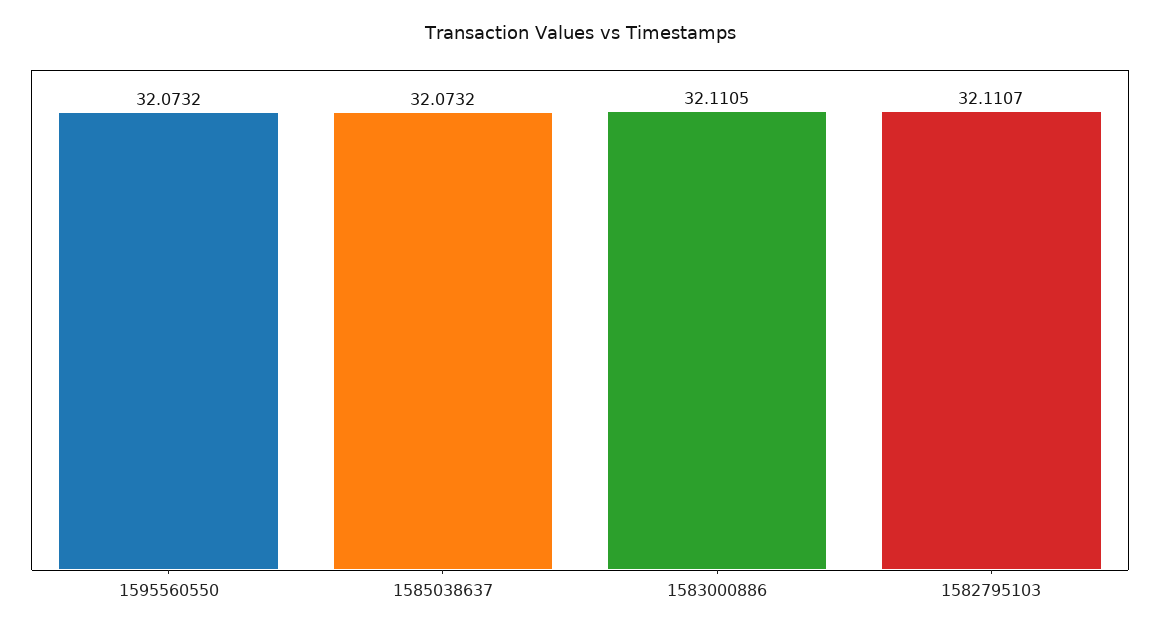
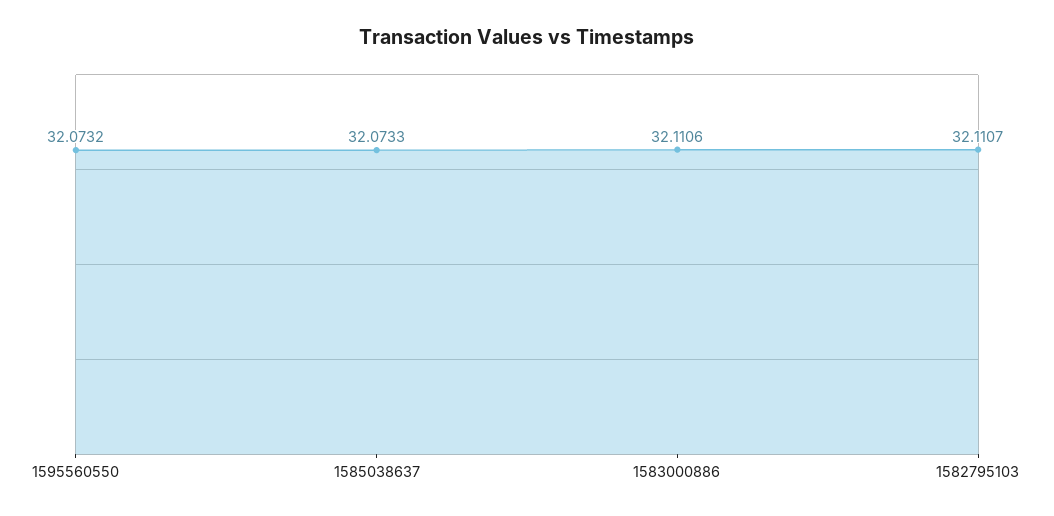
1585038637: 32.0732 -> 32.0733
1583000886: 32.1105 -> 32.1106

